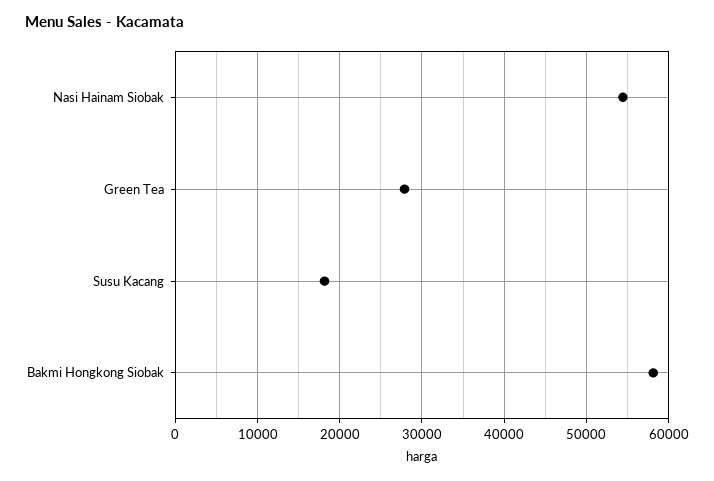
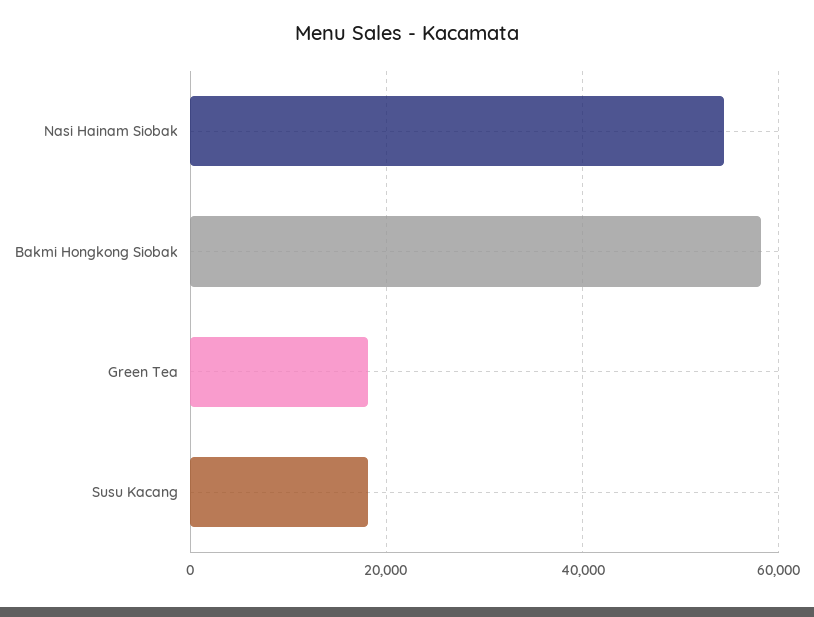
Green Tea: 28000 -> 18000

